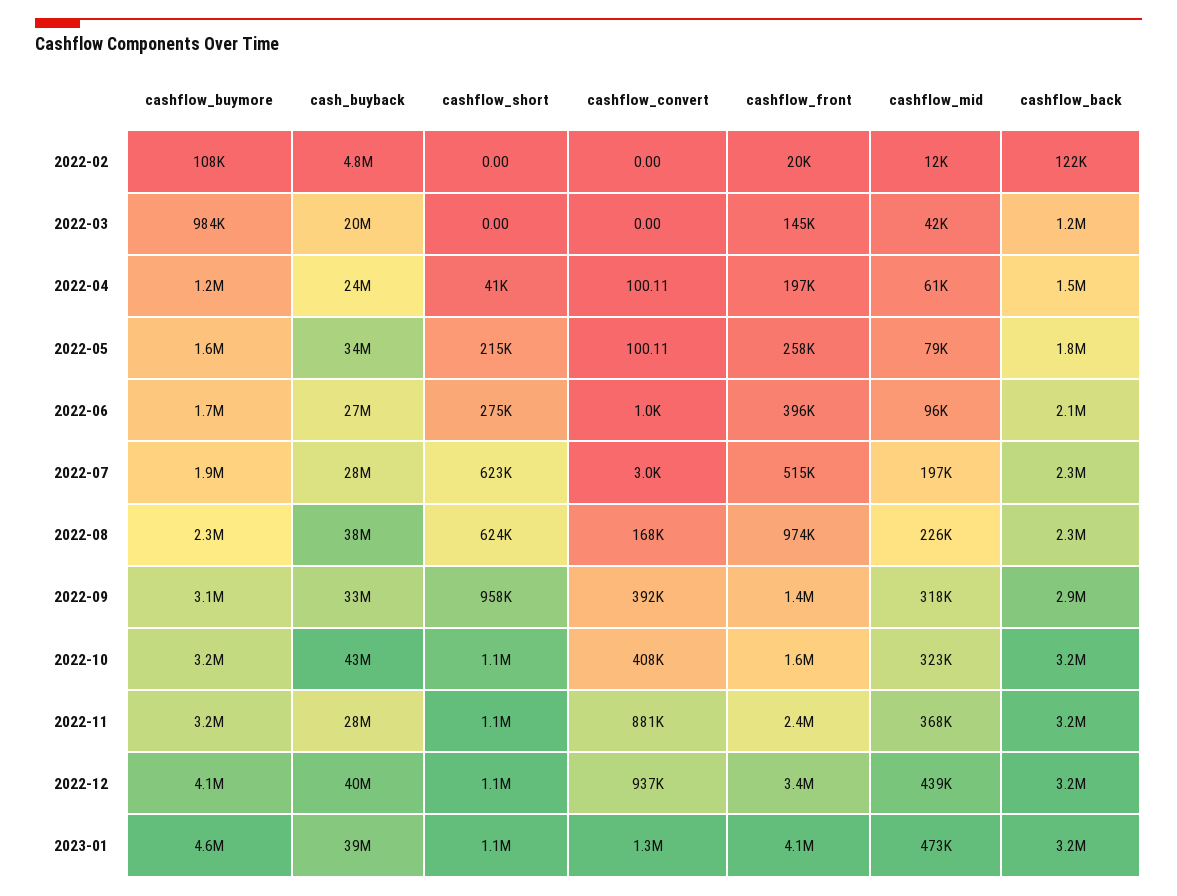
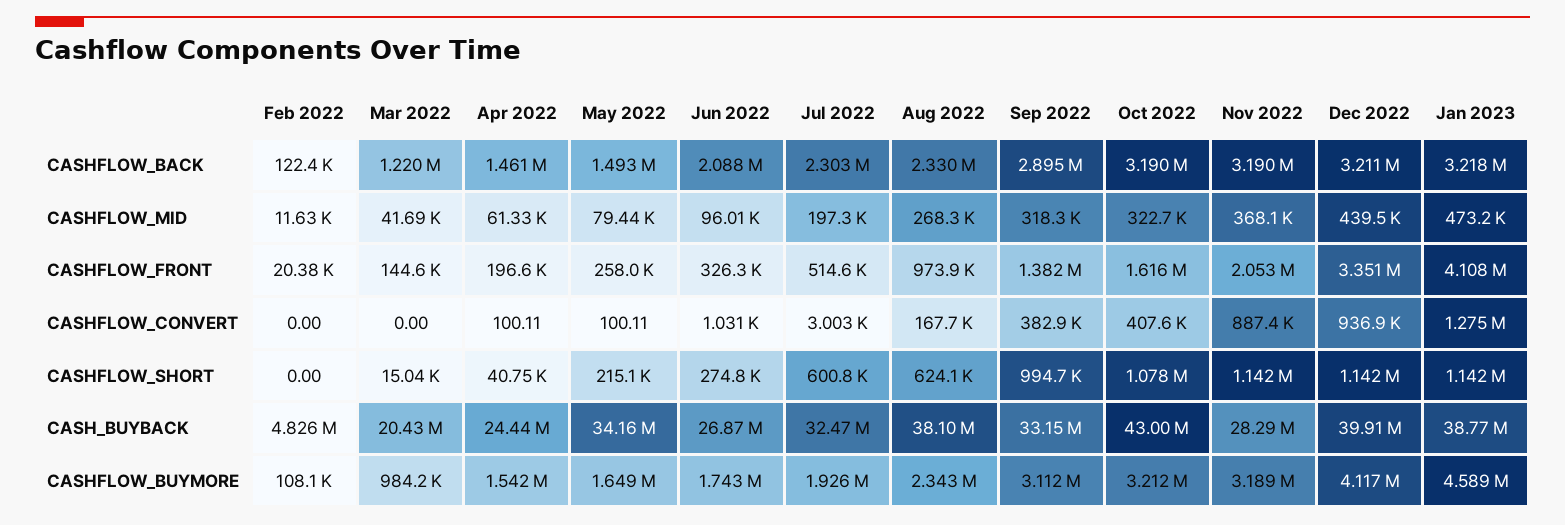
cashflow_short, 2022-03: 0 -> 15040
cashflow_buymore, 2022-04: 1200000 -> 1542000
cashflow_back, 2022-05: 1800000 -> 1493000
cashflow_front, 2022-06: 396000 -> 326300
cash_buyback, 2022-07: 28000000 -> 32470000
cashflow_short, 2022-07: 623000 -> 600800
cashflow_mid, 2022-08: 226000 -> 268300
cashflow_short, 2022-09: 958000 -> 994700
cashflow_convert, 2022-09: 392000 -> 382900
cashflow_convert, 2022-11: 881000 -> 887400
cashflow_front, 2022-11: 2400000 -> 2053000

